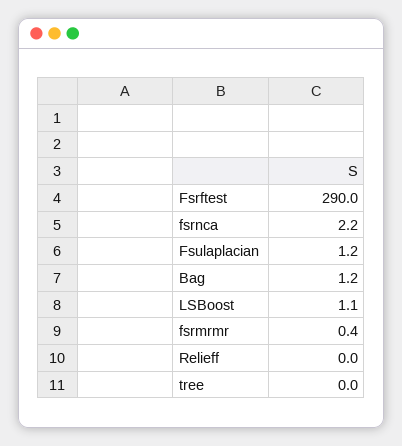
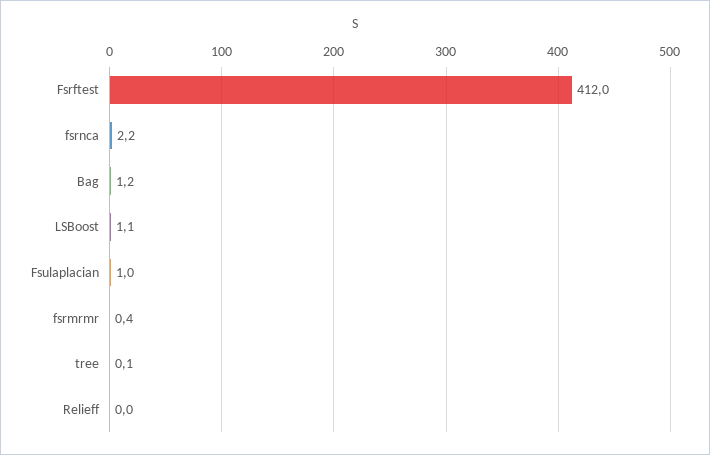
Fsrftest: 290 -> 412
Fsulaplacian: 1.2 -> 1
tree: 0 -> 0.1

